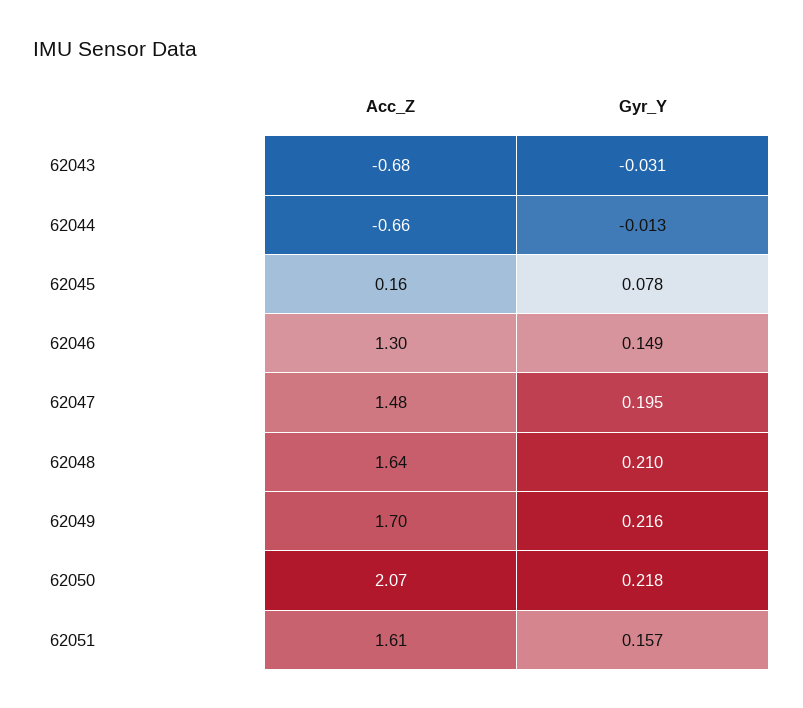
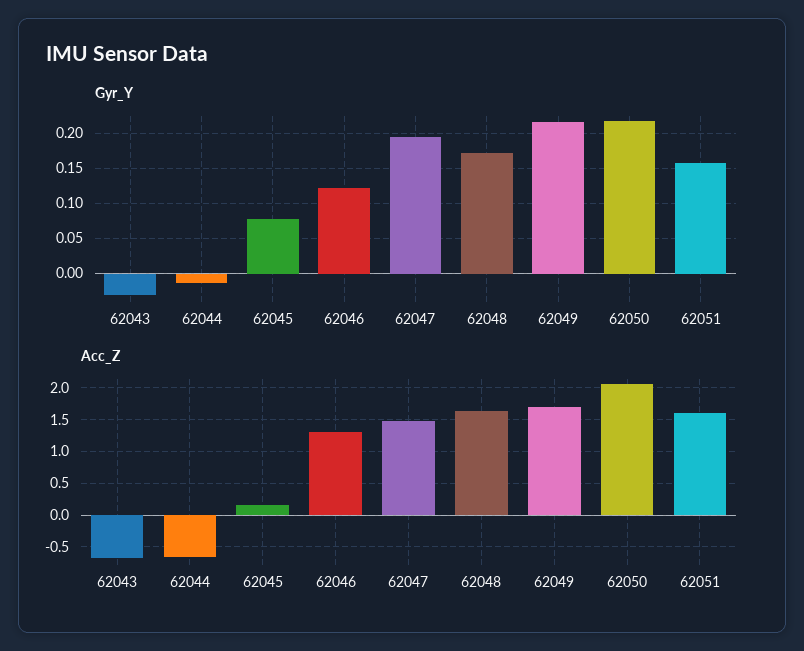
Gyr_Y, 62046: 0.149 -> 0.12
Gyr_Y, 62048: 0.21 -> 0.17

